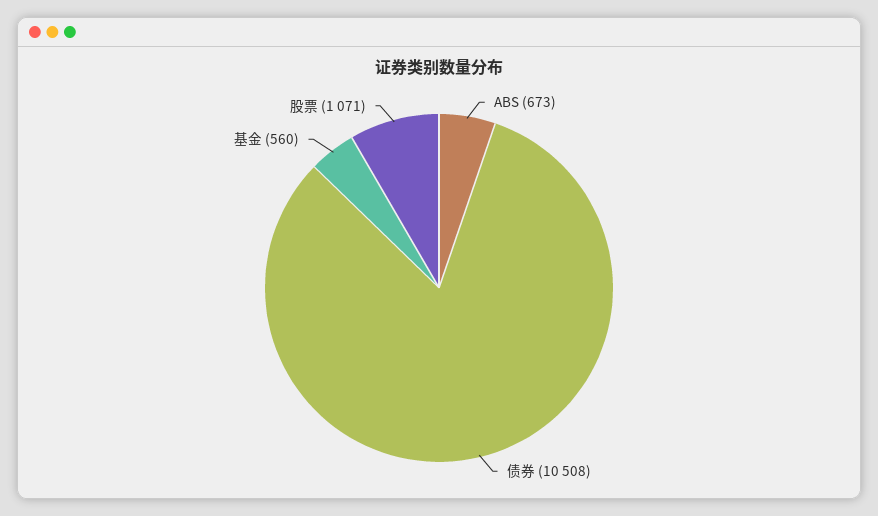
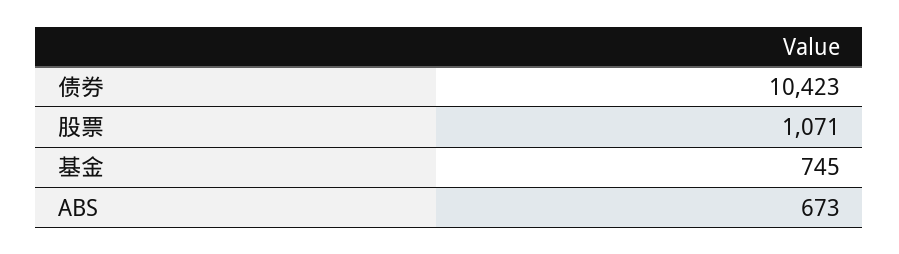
债券: 10508 -> 10423
基金: 560 -> 745

